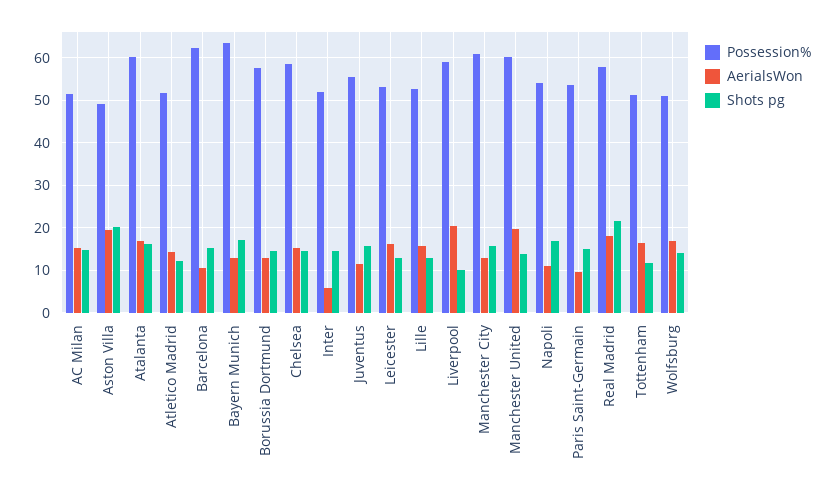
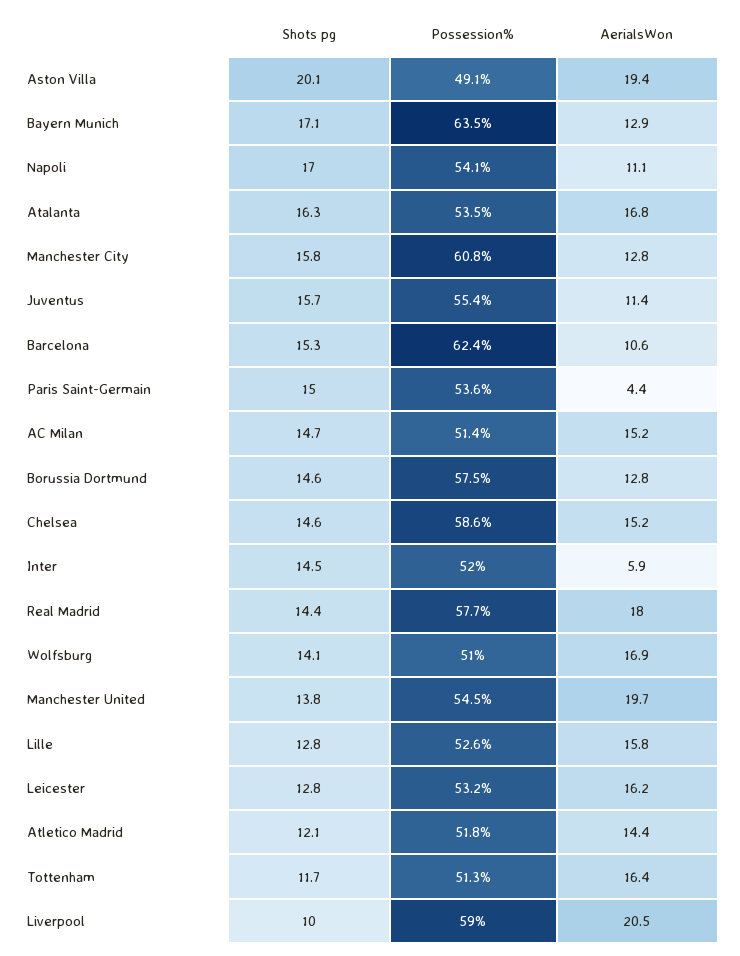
Possession%, Atalanta: 60 -> 53.5
Possession%, Manchester United: 60 -> 54.5
AerialsWon, Paris Saint-Germain: 10 -> 4.4
Shots pg, Real Madrid: 22 -> 14.4

